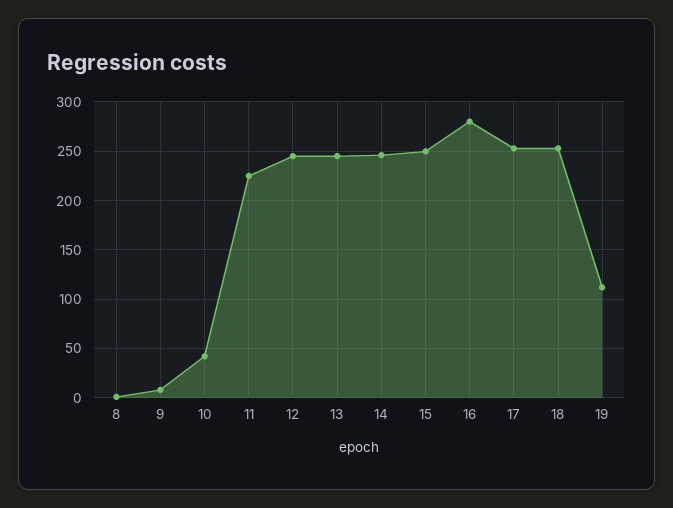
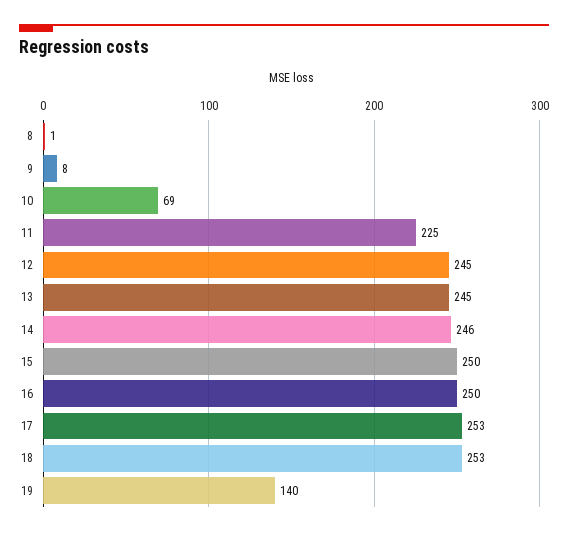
10: 40 -> 69
16: 280 -> 250
19: 110 -> 140

